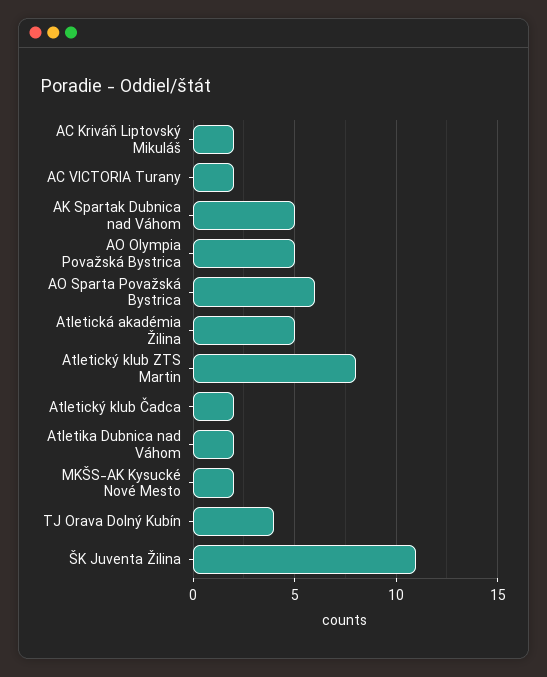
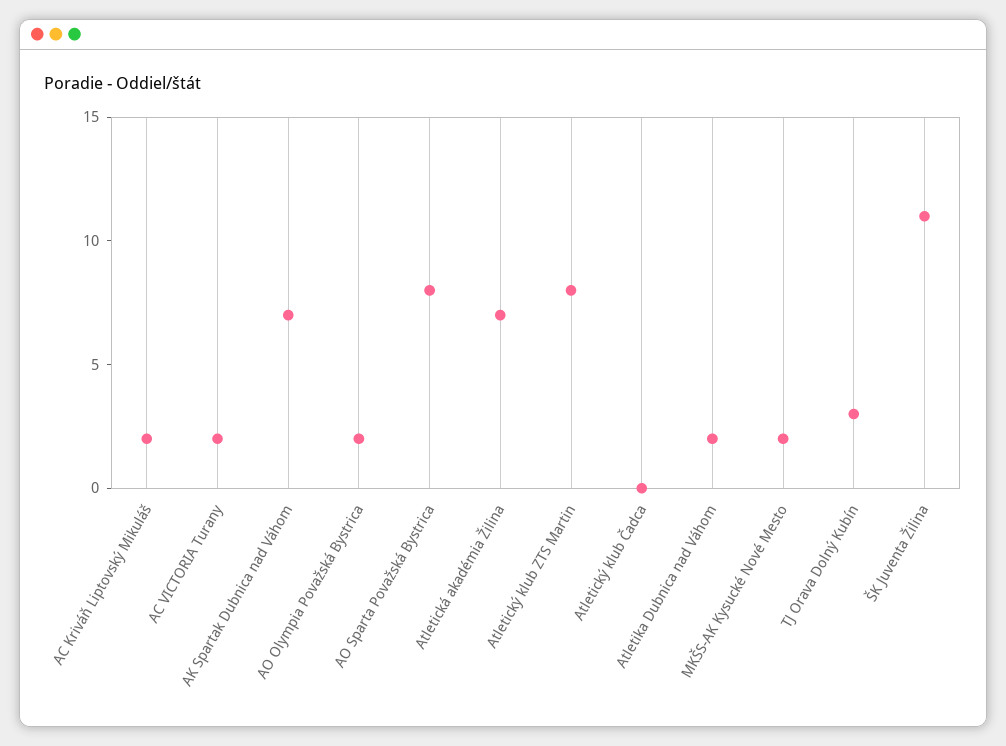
AK Spartak Dubnica nad Váhom: 5 -> 7
AO Olympia Považská Bystrica: 5 -> 2
AO Sparta Považská Bystrica: 6 -> 8
Atletická akadémia Žilina: 5 -> 7
Atletický klub Čadca: 2 -> 0
TJ Orava Dolný Kubín: 4 -> 3

